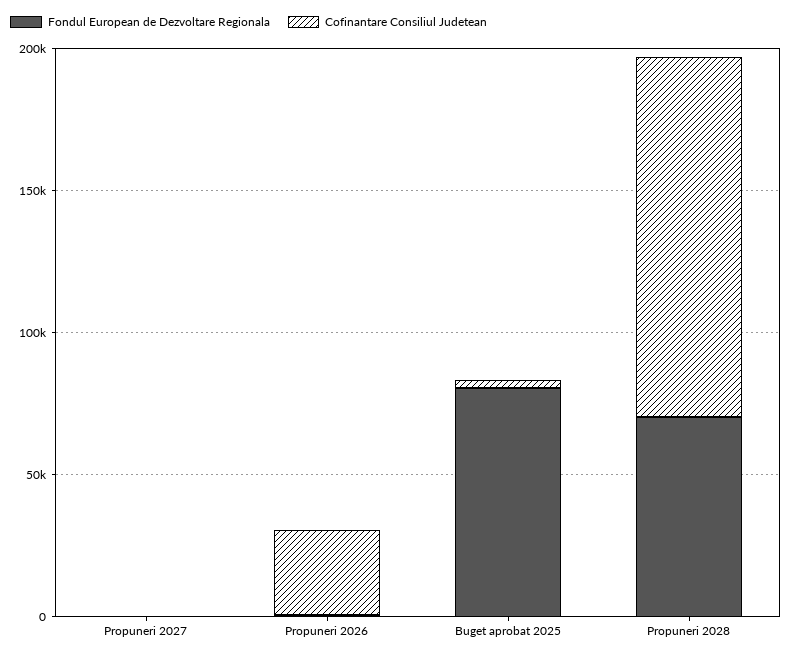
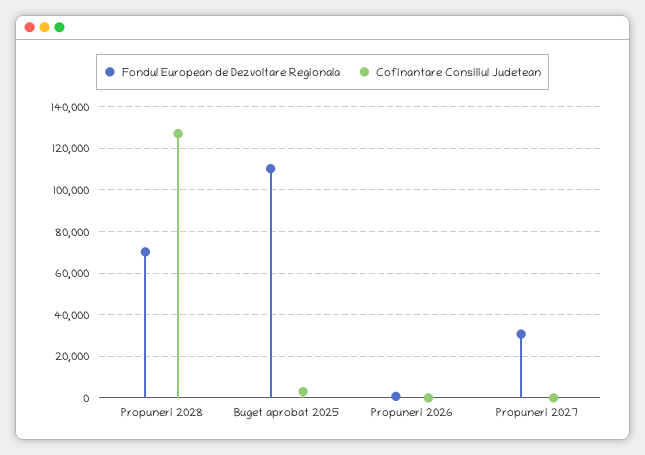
Fondul European de Dezvoltare Regionala, Propuneri 2027: 0 -> 30000
Cofinantare Consiliul Judetean, Propuneri 2026: 30000 -> 0
Fondul European de Dezvoltare Regionala, Buget aprobat 2025: 80000 -> 110000

